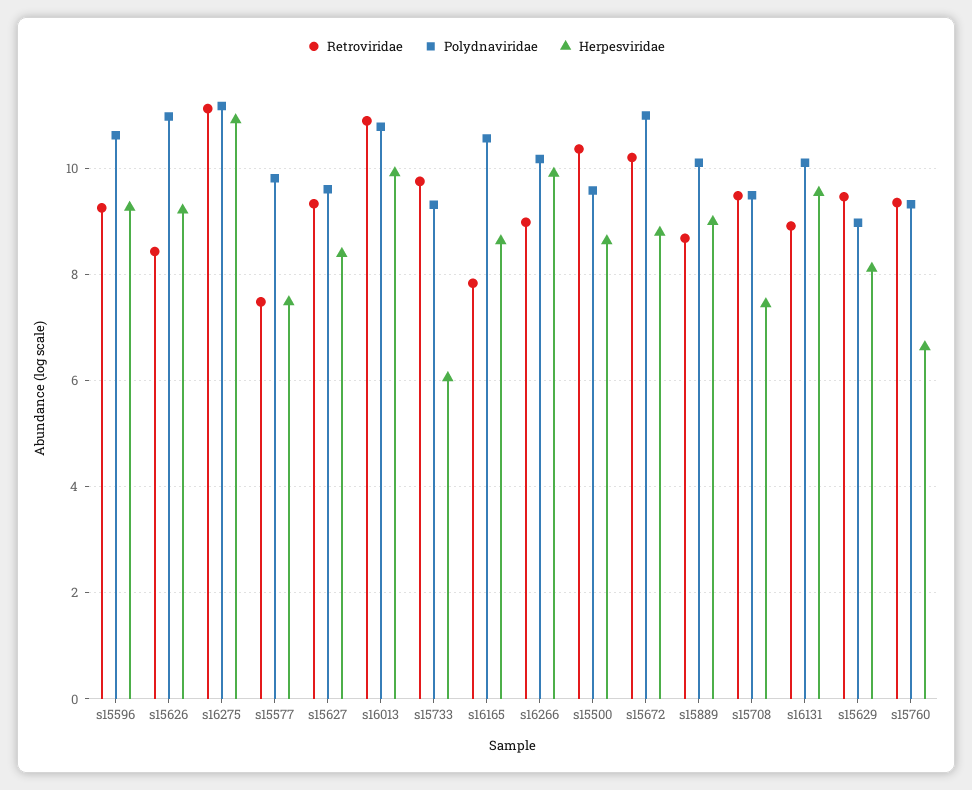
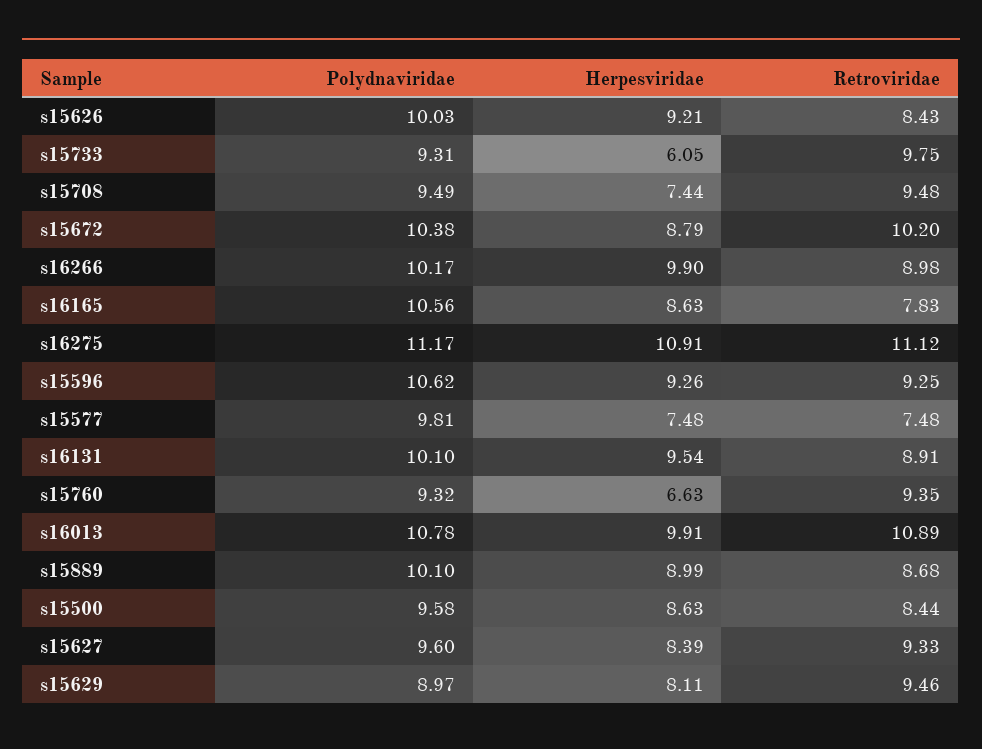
Polydnaviridae, s15626: 11 -> 10.03
Retroviridae, s15500: 10.4 -> 8.44
Polydnaviridae, s15672: 11 -> 10.38

